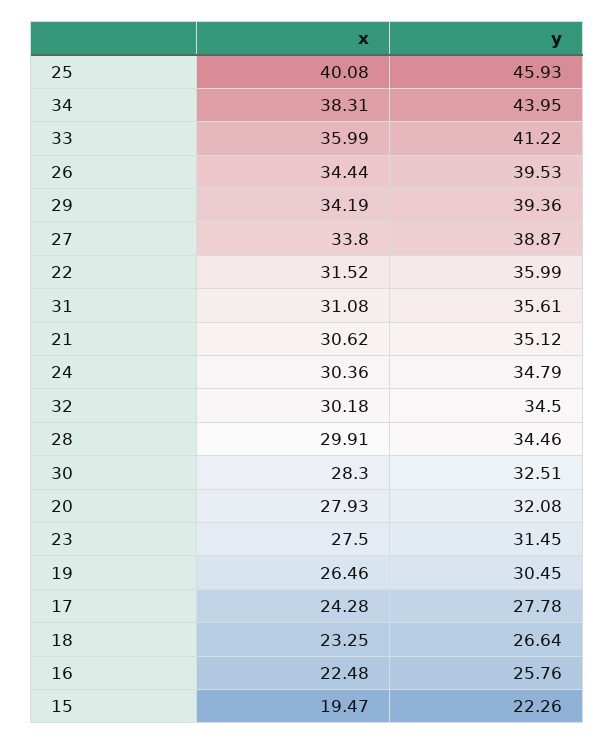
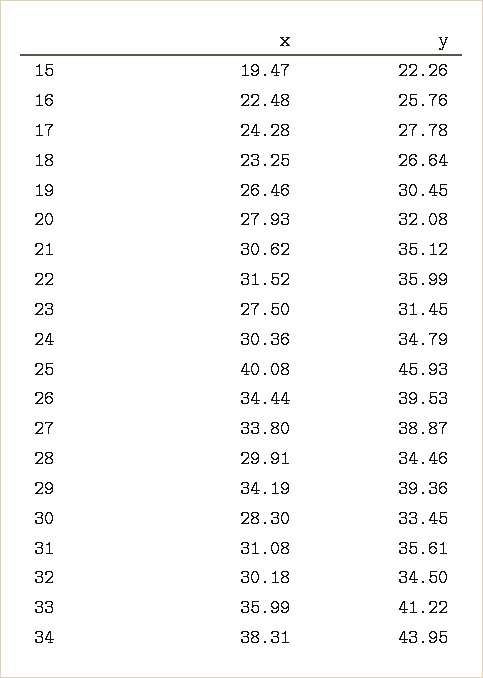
y, 30: 32.51 -> 33.45

